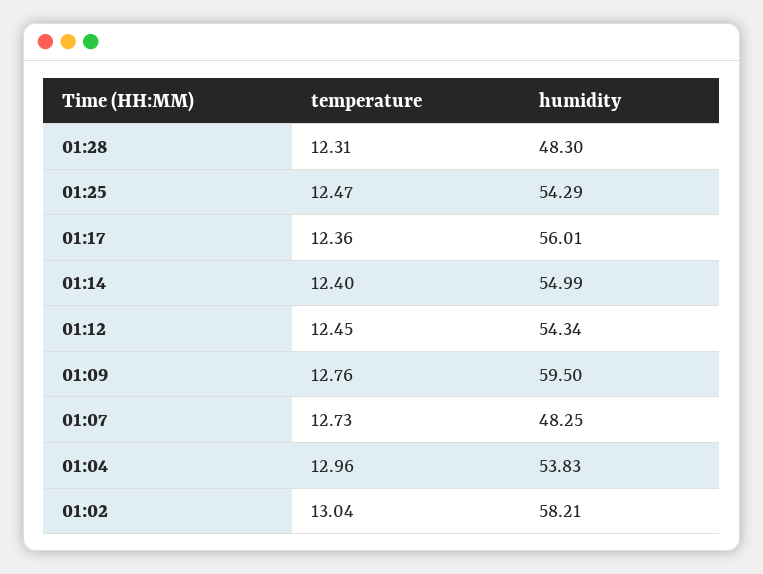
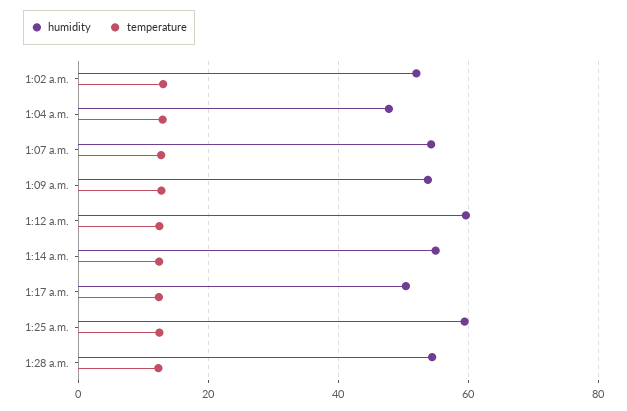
humidity, 01:28: 48.3 -> 54
humidity, 01:25: 54.29 -> 60
humidity, 01:17: 56.01 -> 50
humidity, 01:12: 54.34 -> 60
humidity, 01:09: 59.5 -> 54
humidity, 01:07: 48.25 -> 54
humidity, 01:04: 53.83 -> 48
humidity, 01:02: 58.21 -> 52

